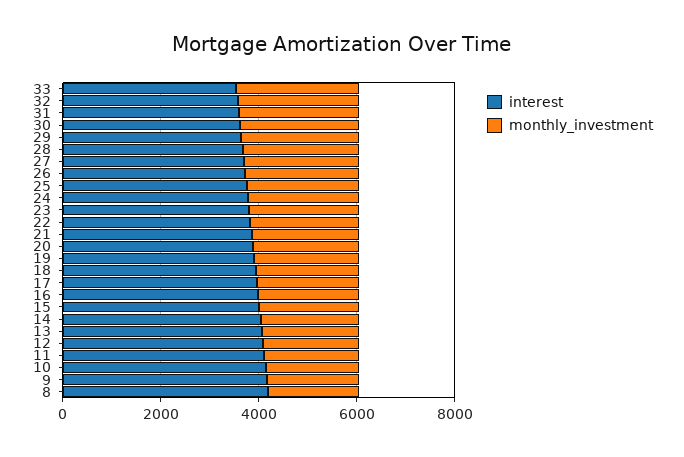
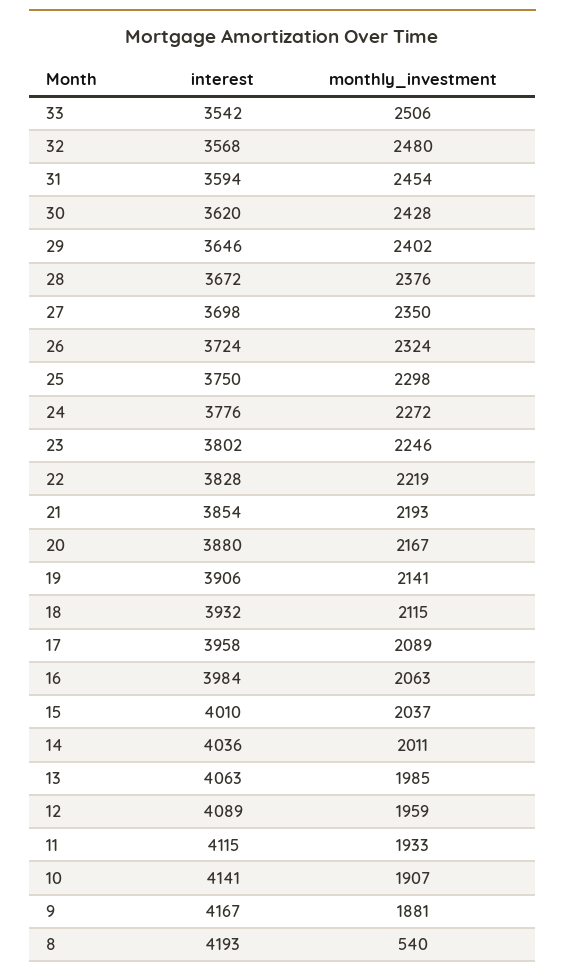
monthly_investment, 8: 2000 -> 540

